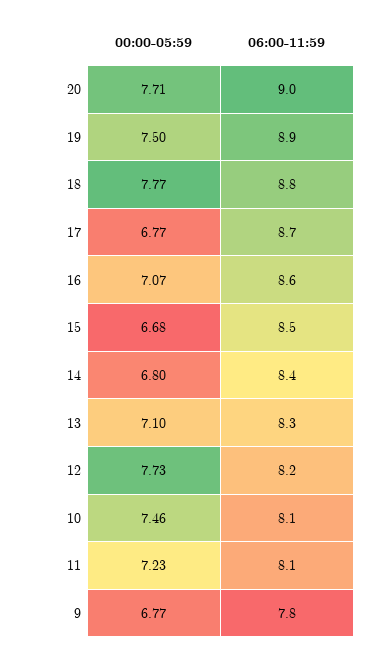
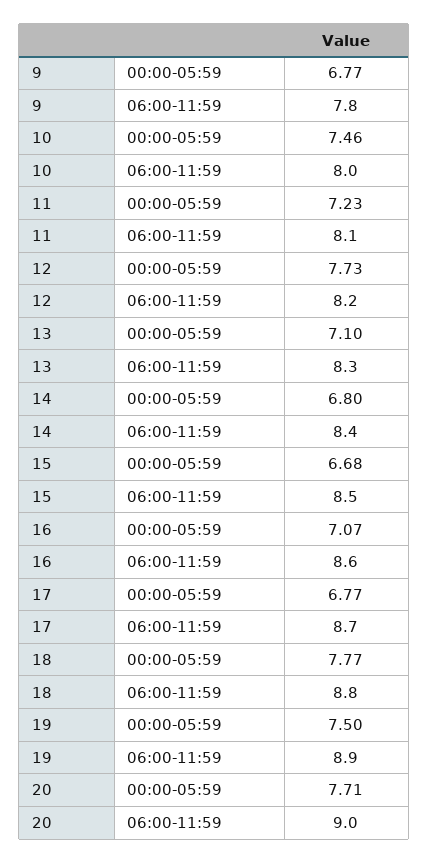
06:00-11:59, 10: 8.1 -> 8

